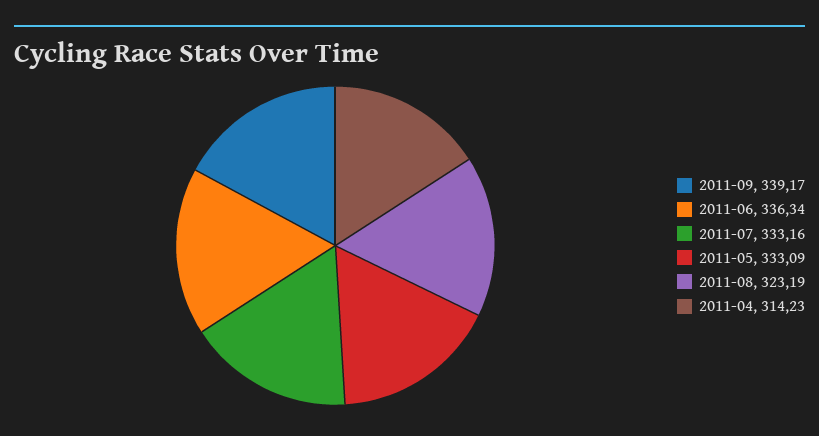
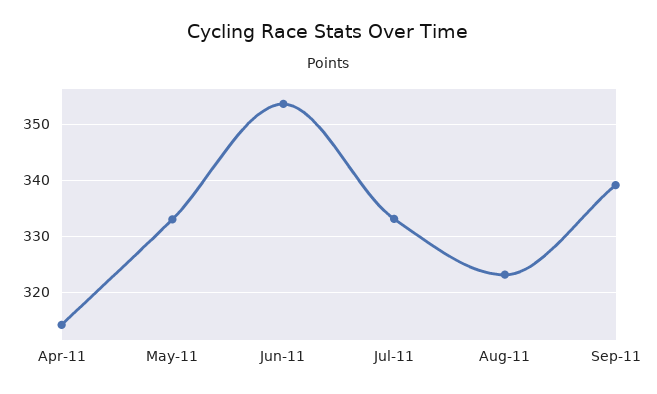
2011-06: 336.34 -> 354

